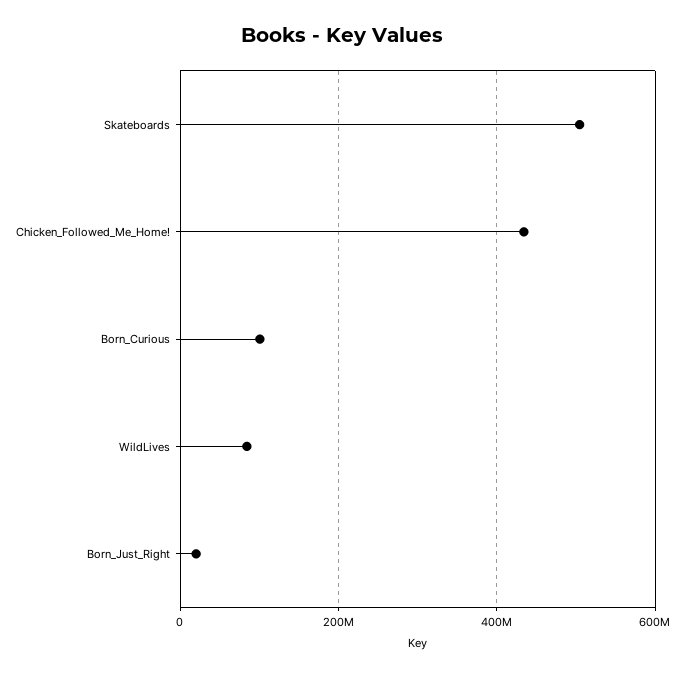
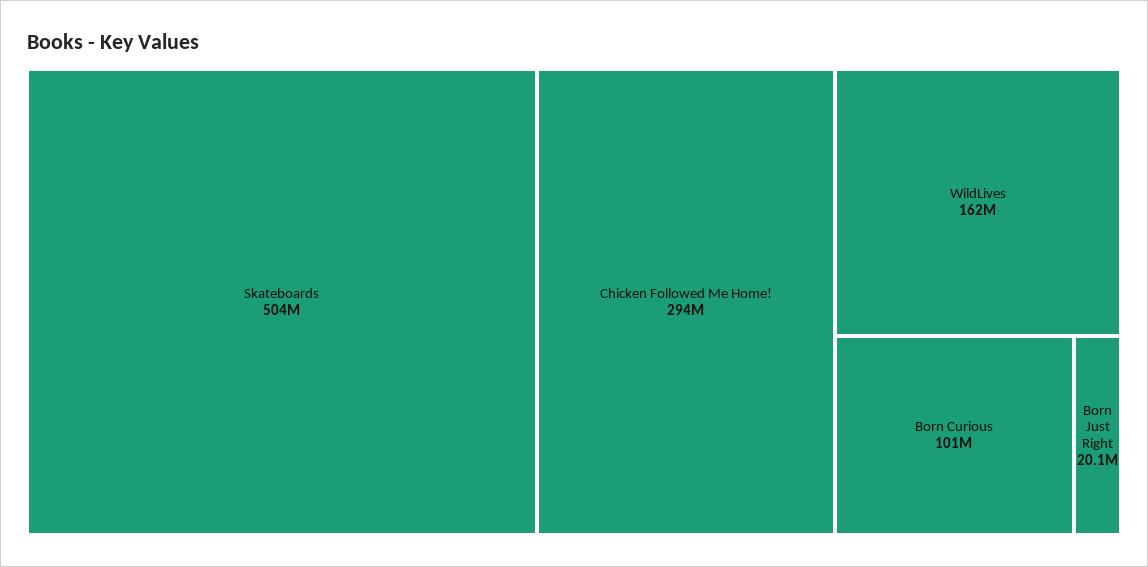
Chicken_Followed_Me_Home!: 440000000 -> 294000000
WildLives: 80000000 -> 162000000

